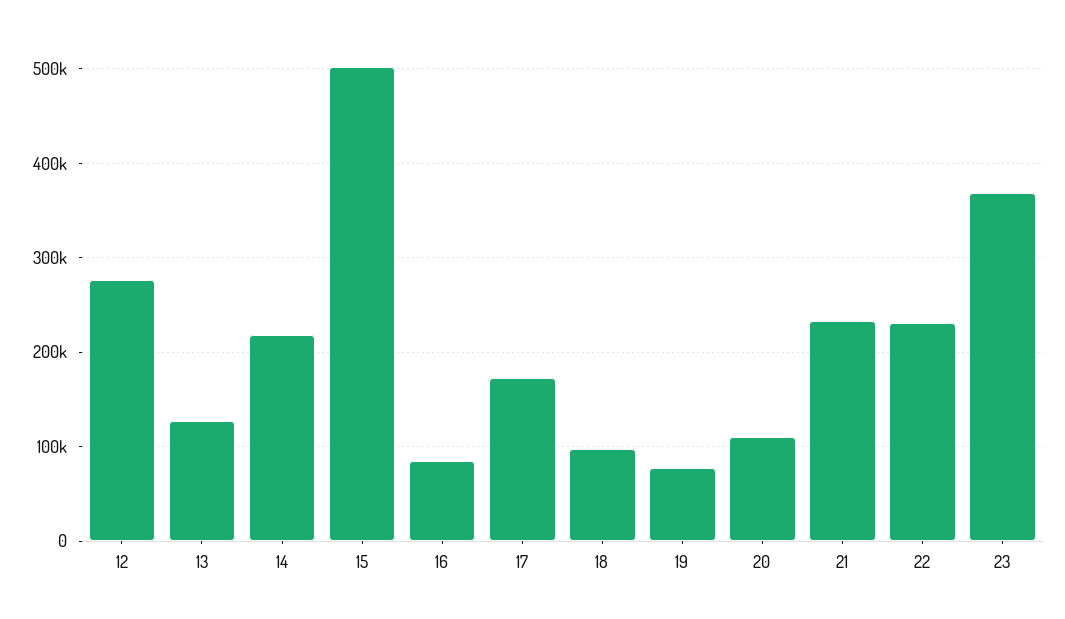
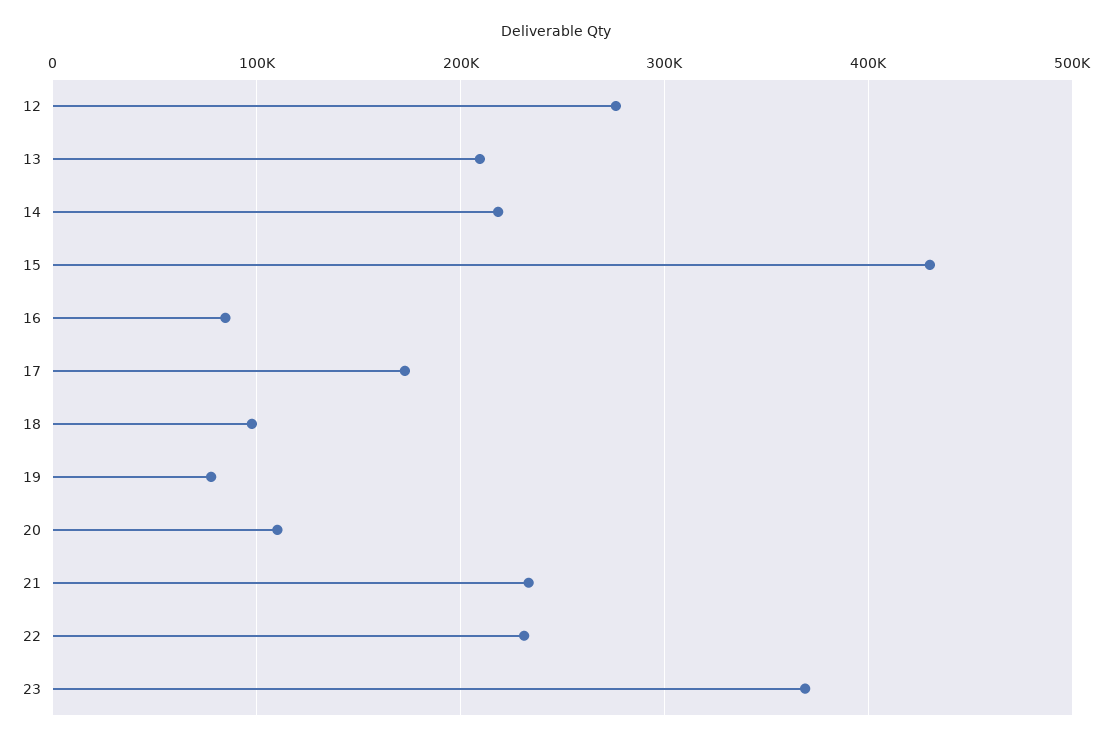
13: 130000 -> 210000
15: 500000 -> 430000

